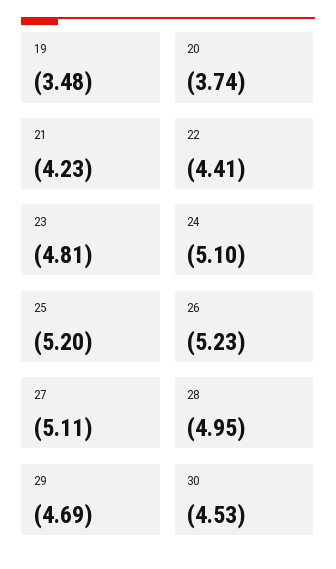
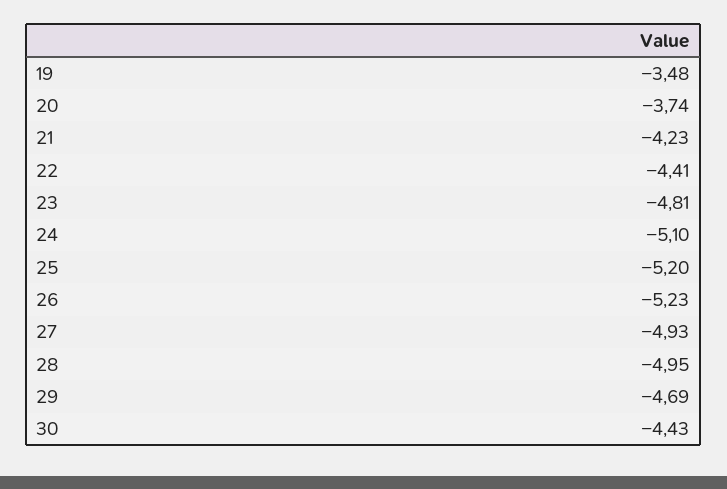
27: -5.11 -> -4.93
30: -4.53 -> -4.43

